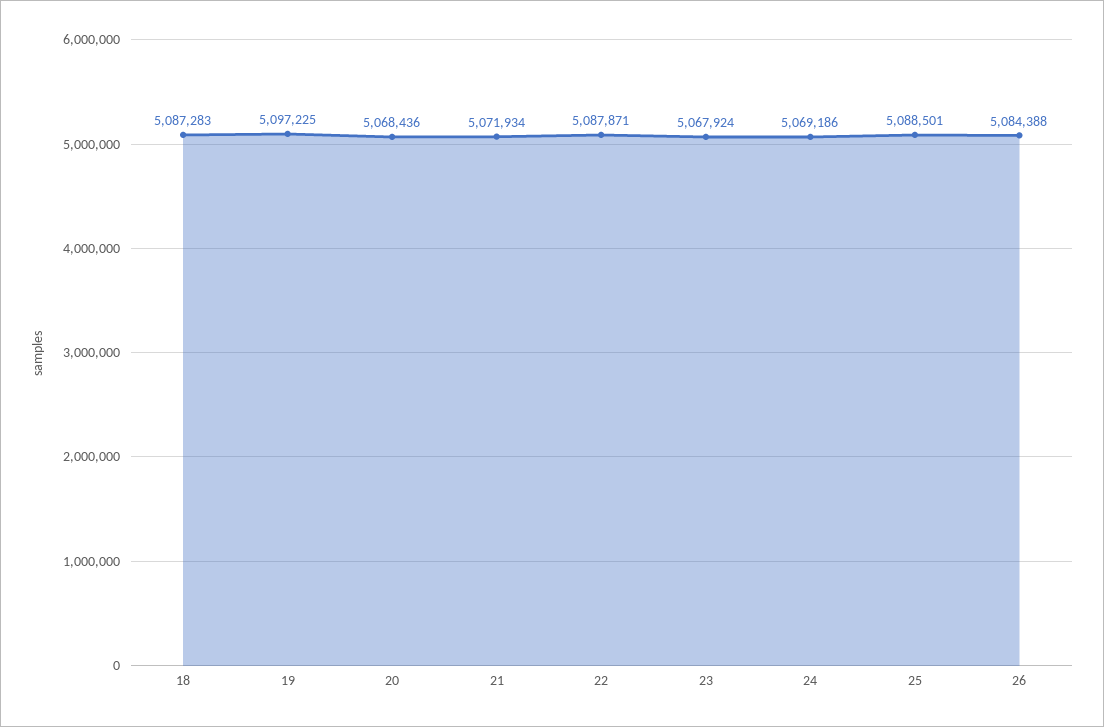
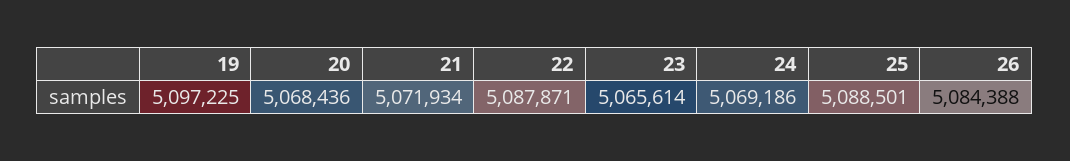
18: 5087283 -> none
23: 5067924 -> 5065614

